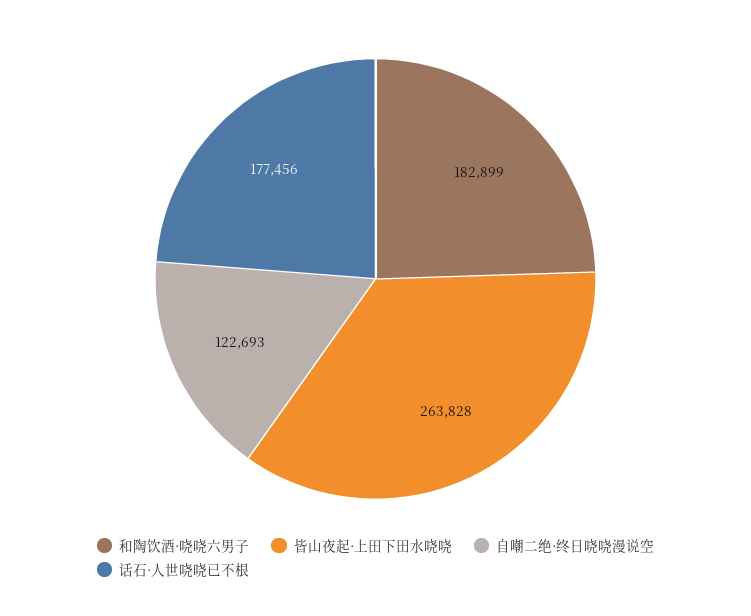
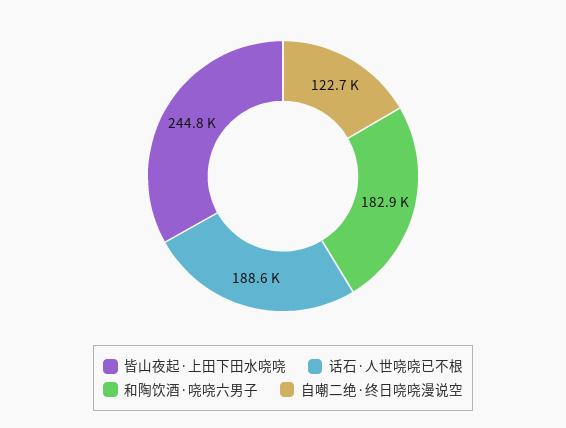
皆山夜起·上田下田水哓哓: 263828 -> 244800
话石·人世哓哓已不根: 177456 -> 188600

